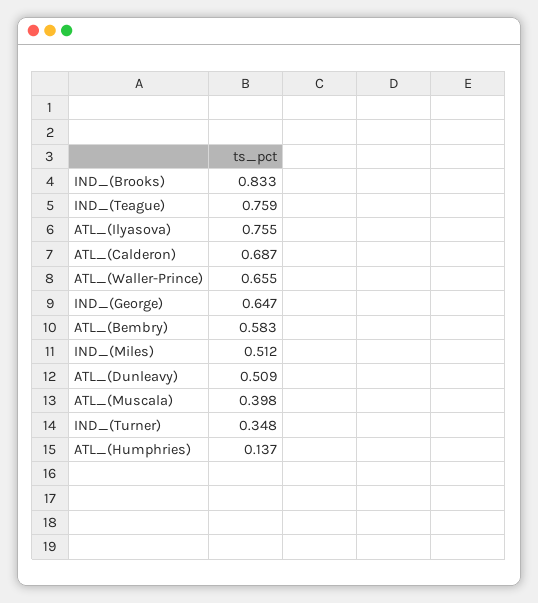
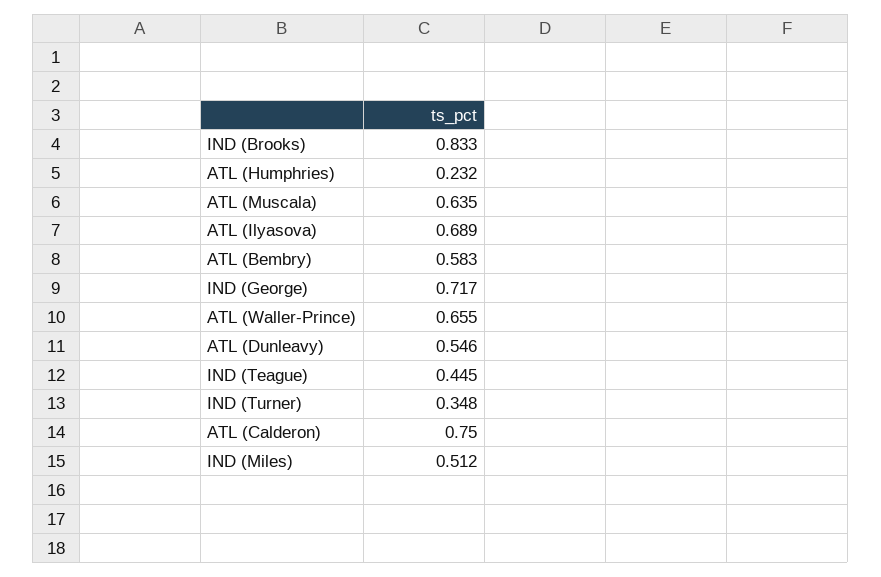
IND_(Teague): 0.759 -> 0.445
ATL_(Ilyasova): 0.755 -> 0.689
ATL_(Calderon): 0.687 -> 0.75
IND_(George): 0.647 -> 0.717
ATL_(Dunleavy): 0.509 -> 0.546
ATL_(Muscala): 0.398 -> 0.635
ATL_(Humphries): 0.137 -> 0.232

